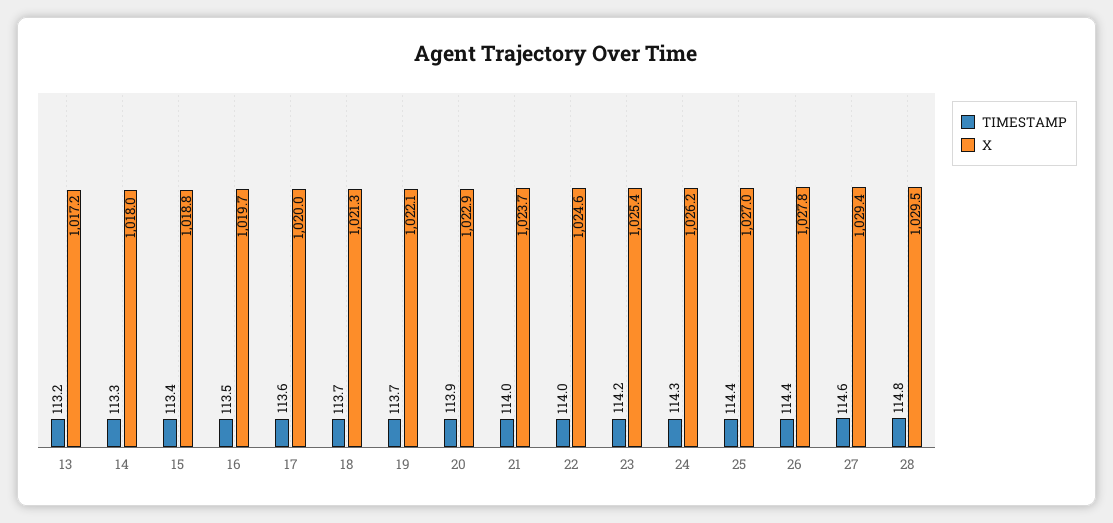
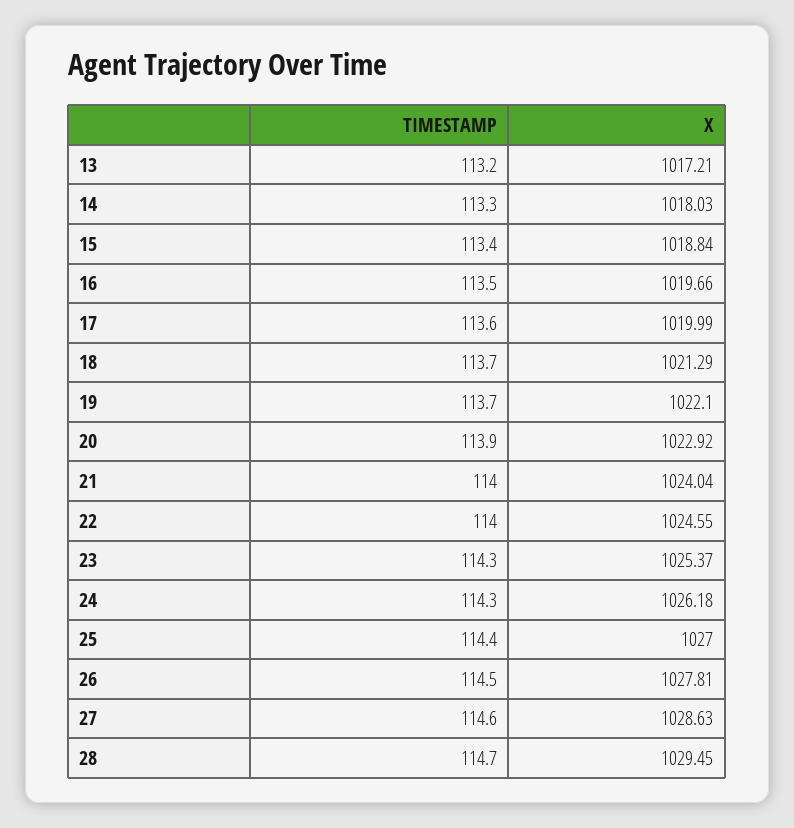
X, 21: 1023.7 -> 1024.04
TIMESTAMP, 23: 114.2 -> 114.3
TIMESTAMP, 26: 114.4 -> 114.5
X, 27: 1029.4 -> 1028.63
TIMESTAMP, 28: 114.8 -> 114.7

